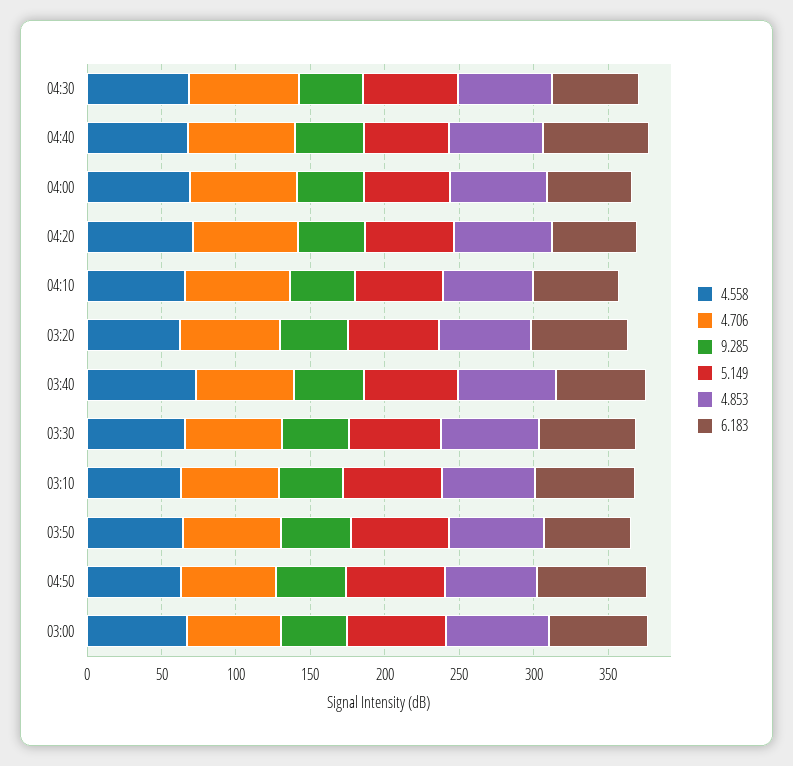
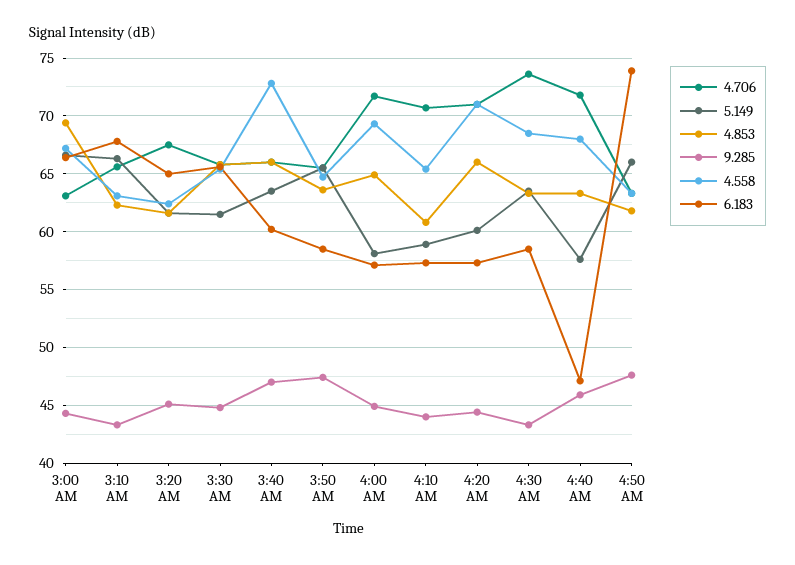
6.183, 04:40: 70 -> 47

